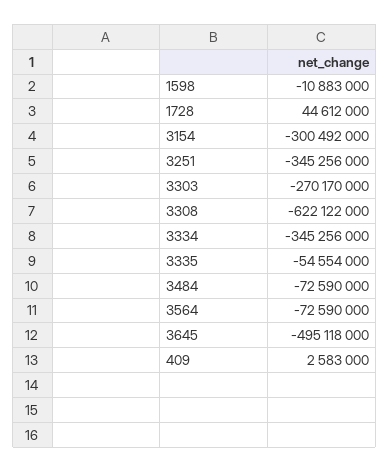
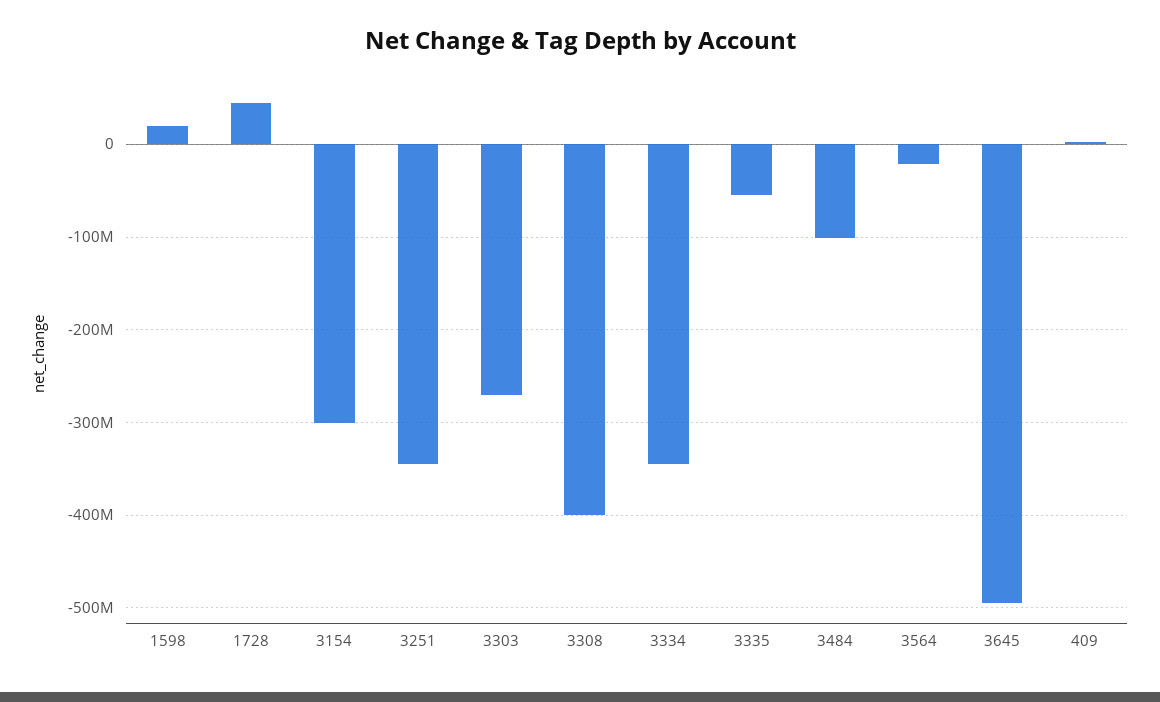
1598: -10883000 -> 20000000
3308: -622122000 -> -400000000
3484: -72590000 -> -100000000
3564: -72590000 -> -20000000

